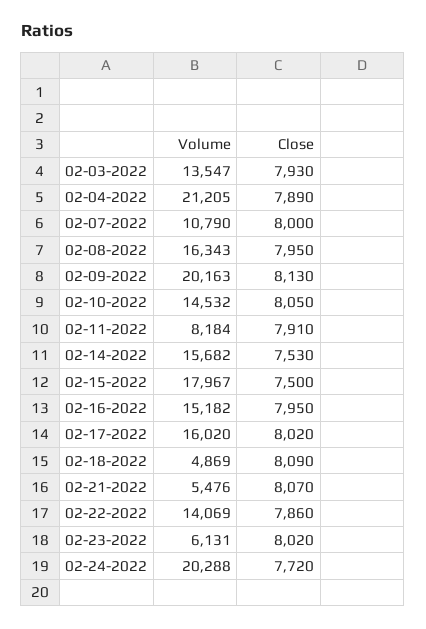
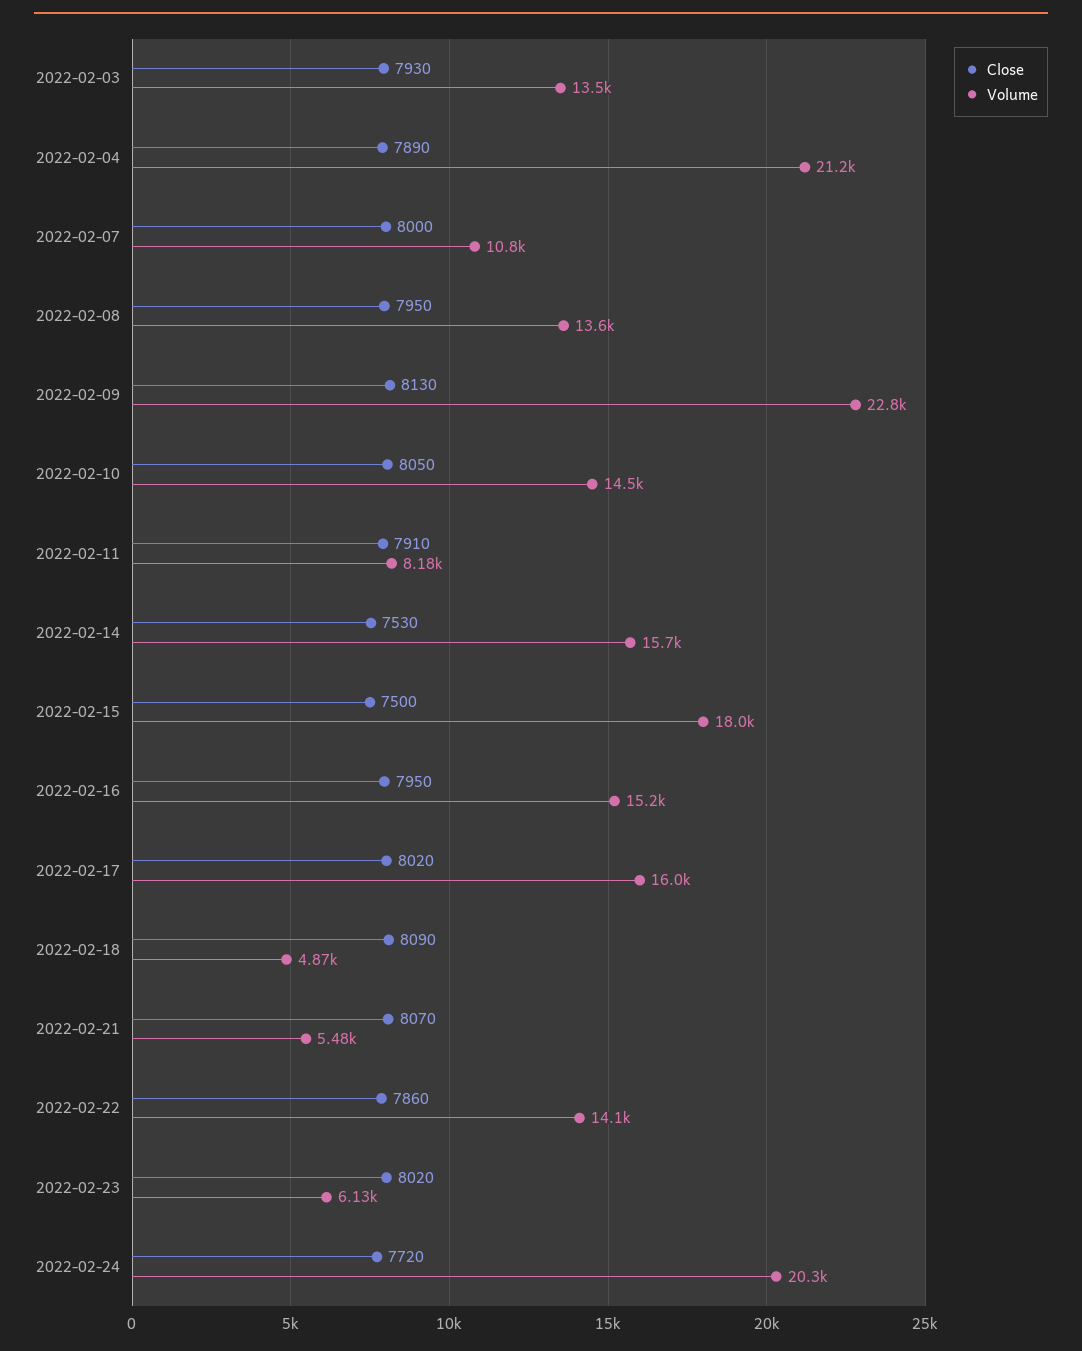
Volume, 02-08-2022: 16343 -> 13600
Volume, 02-09-2022: 20163 -> 22800

